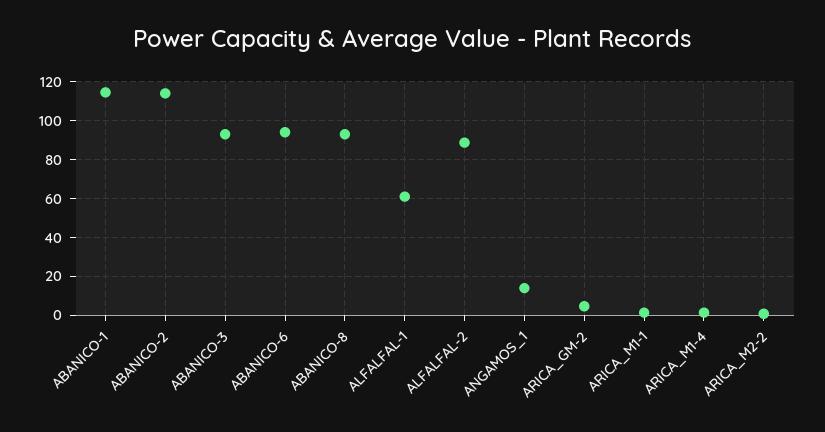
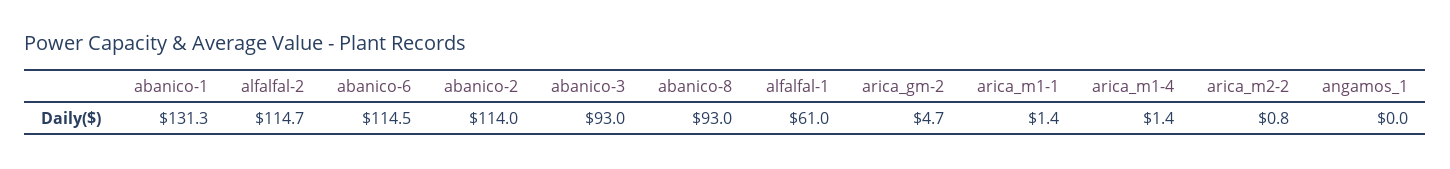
ABANICO-1: 115 -> 131.3
ABANICO-6: 95 -> 114.5
ALFALFAL-2: 90 -> 114.7
ANGAMOS_1: 15 -> 0

